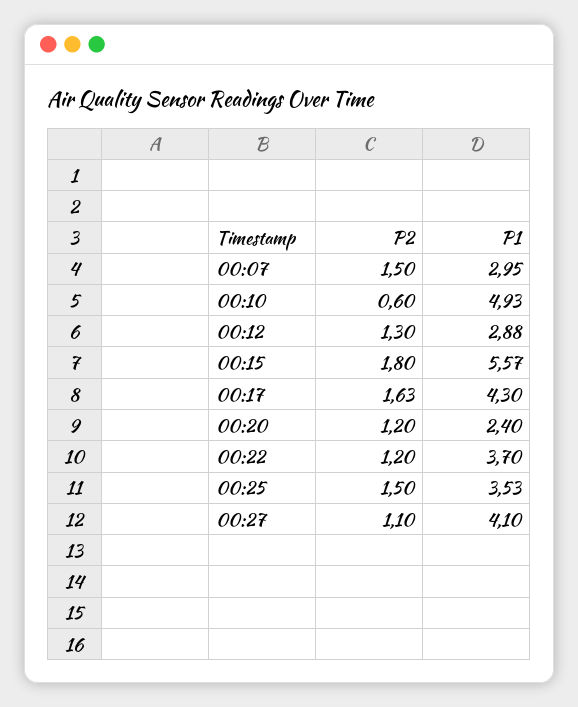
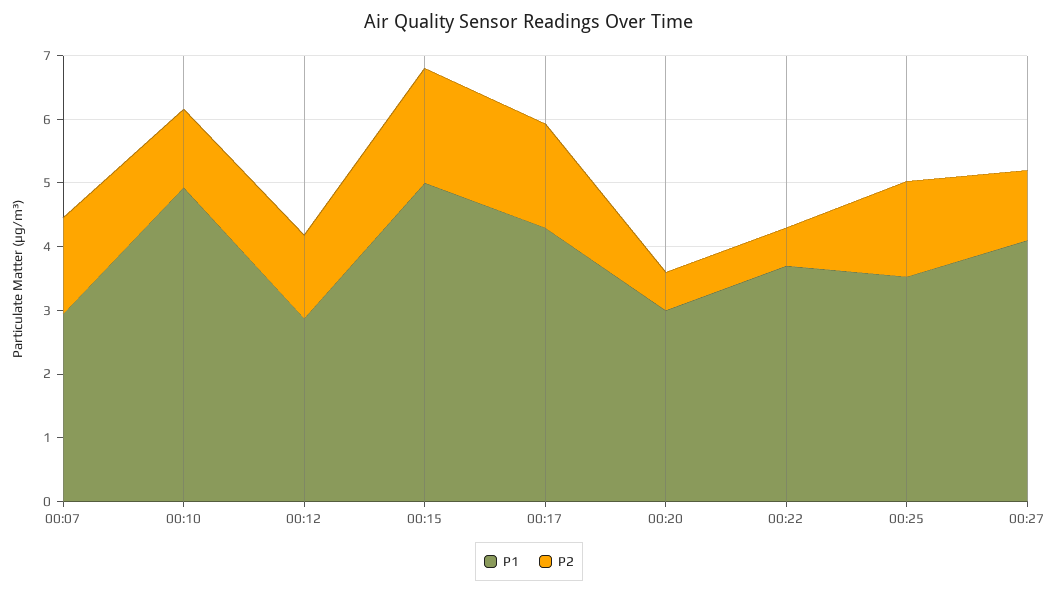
P2, 00:10: 0.6 -> 1.2
P1, 00:15: 5.57 -> 5
P2, 00:20: 1.2 -> 0.6
P1, 00:20: 2.4 -> 3
P2, 00:22: 1.2 -> 0.6

